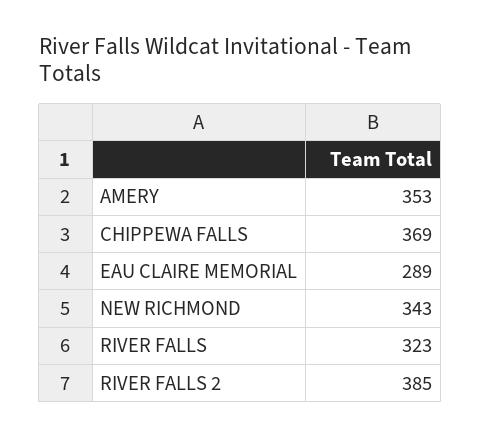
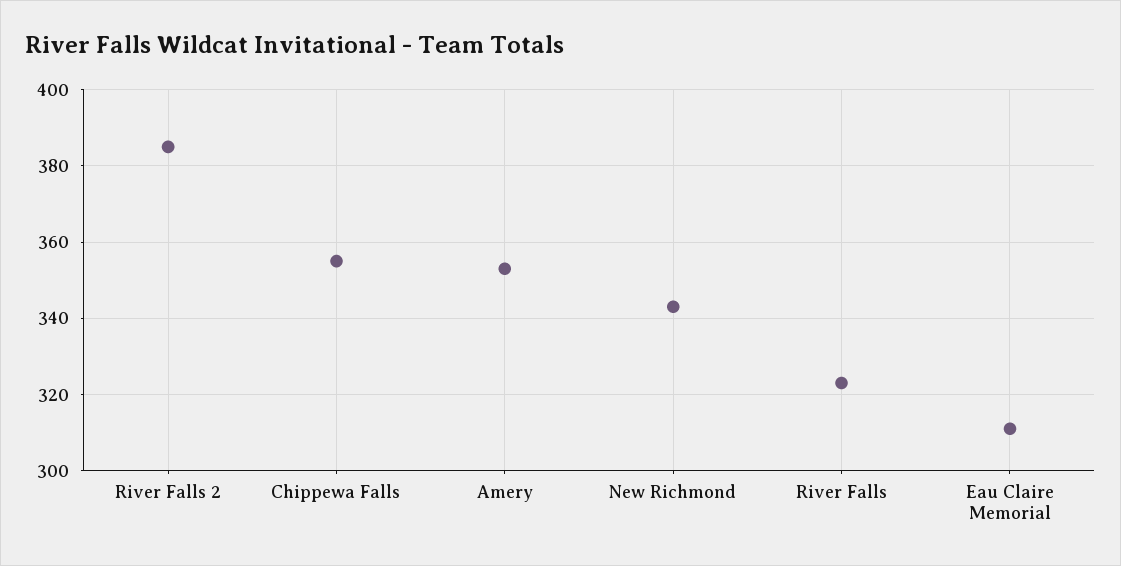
CHIPPEWA FALLS: 369 -> 355
EAU CLAIRE MEMORIAL: 289 -> 310

